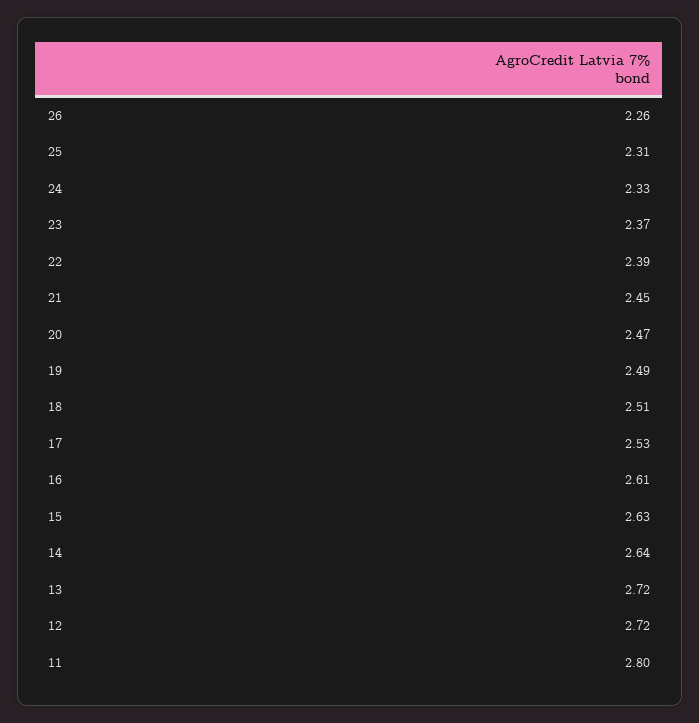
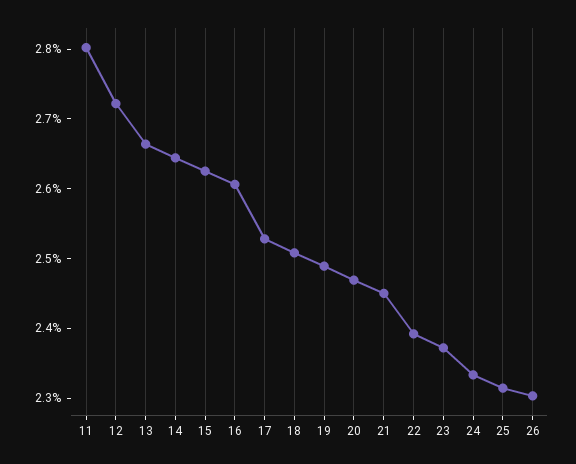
26: 2.26 -> 2.3
13: 2.72 -> 2.66

